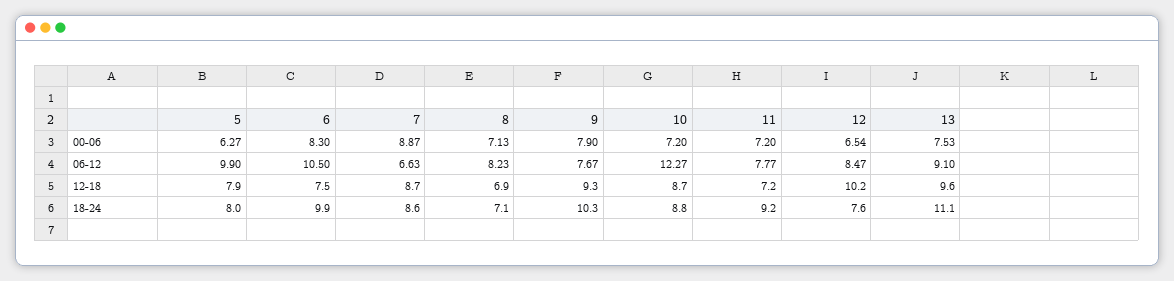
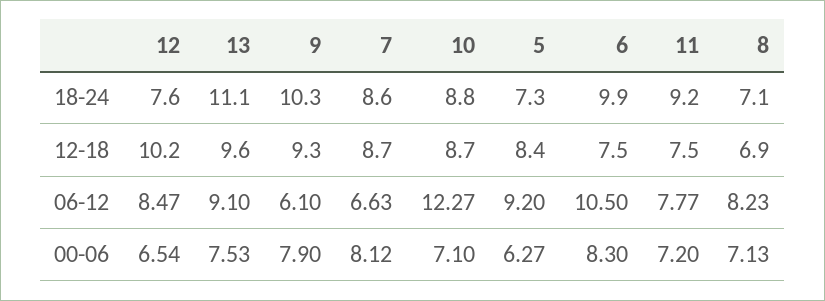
7, 00-06: 8.87 -> 8.12
10, 00-06: 7.2 -> 7.1
5, 06-12: 9.9 -> 9.2
9, 06-12: 7.67 -> 6.1
5, 12-18: 7.9 -> 8.4
11, 12-18: 7.2 -> 7.5
5, 18-24: 8 -> 7.3

